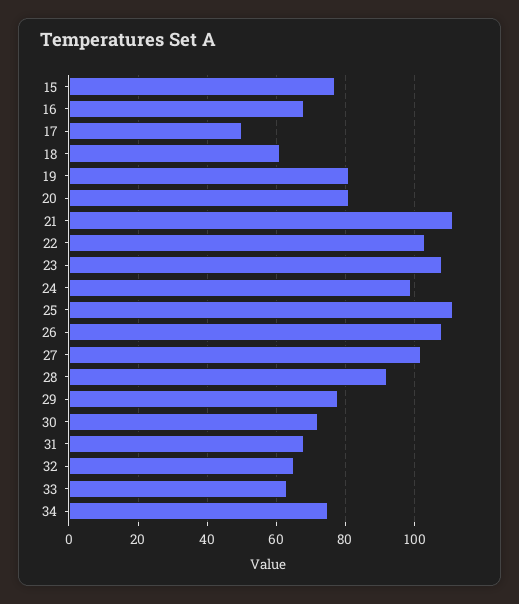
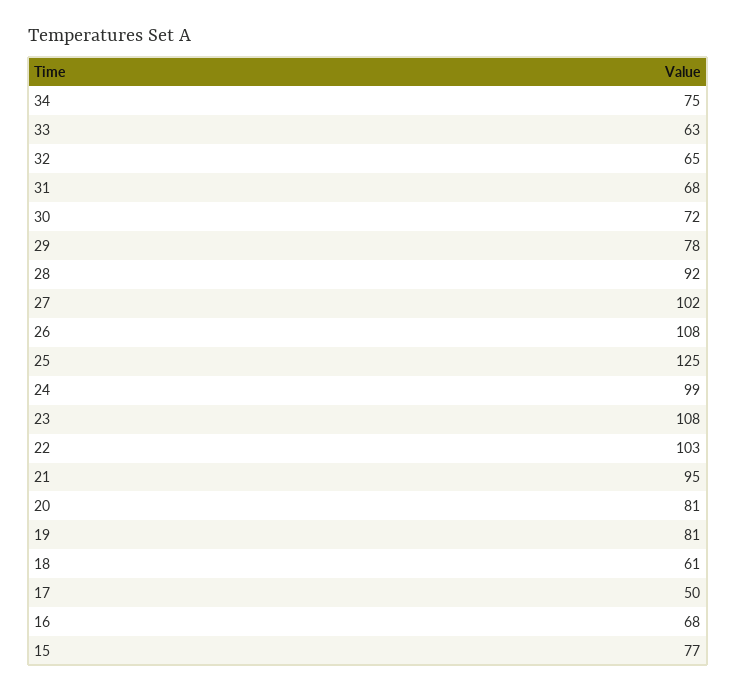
21: 110 -> 95
25: 110 -> 125

